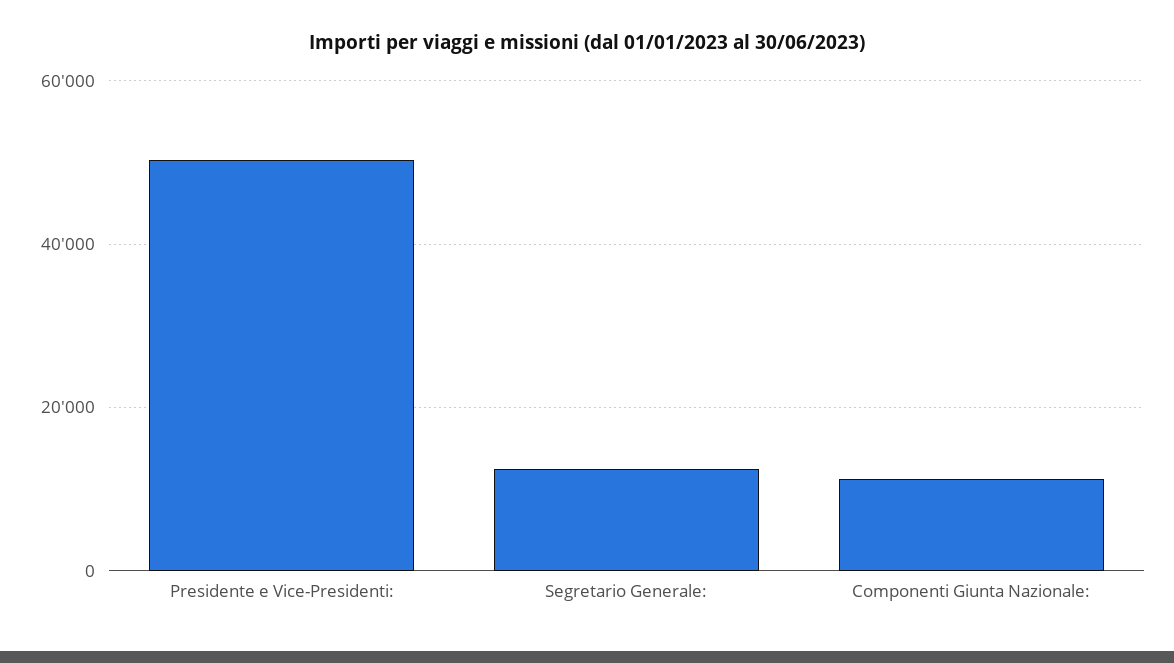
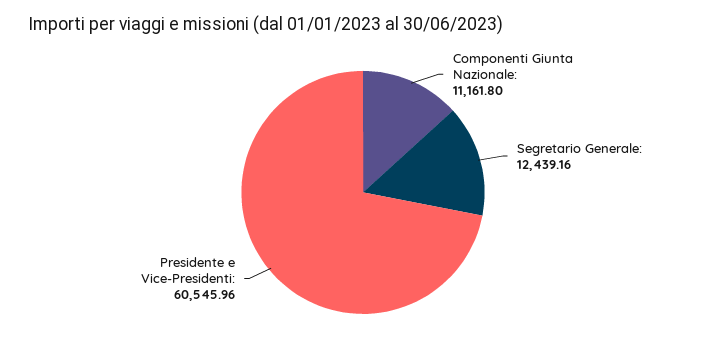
Presidente e Vice-Presidenti:: 50000 -> 60545.96

